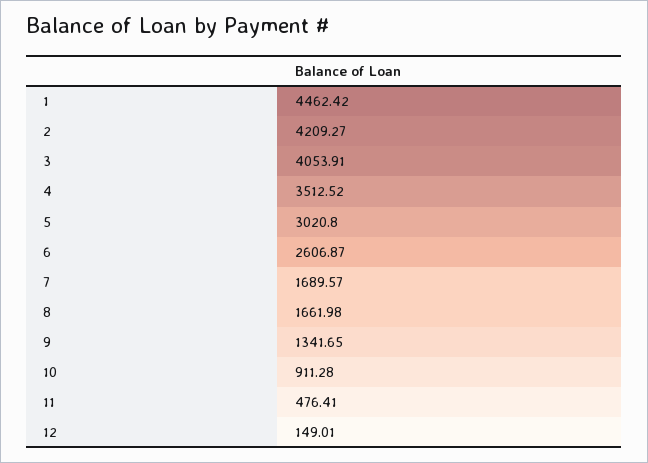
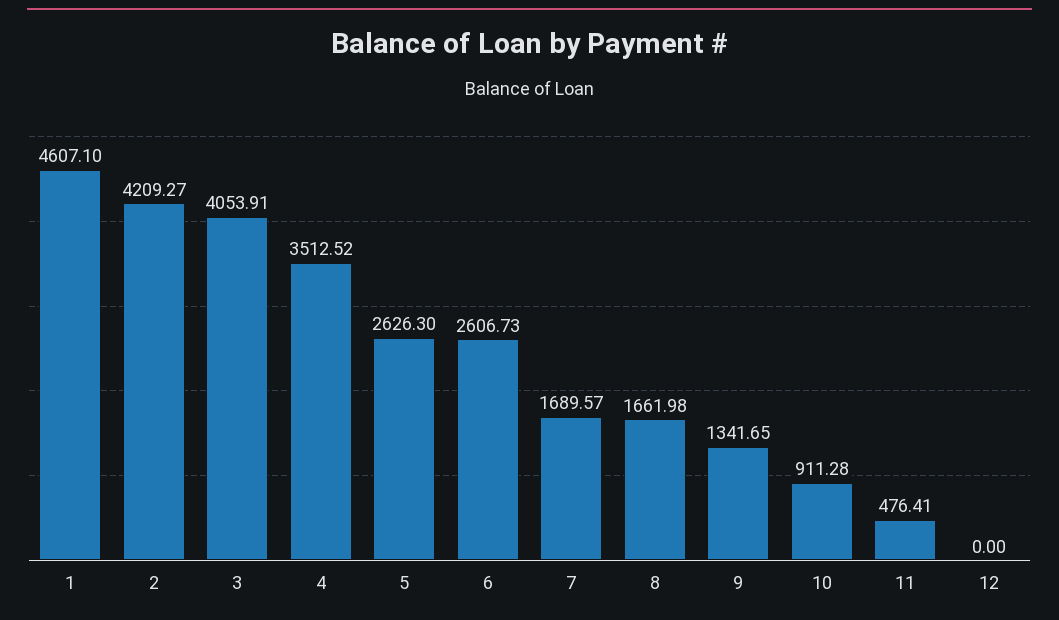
1: 4462.42 -> 4607.1
5: 3020.8 -> 2626.3
6: 2606.87 -> 2606.73
12: 149.01 -> 0

